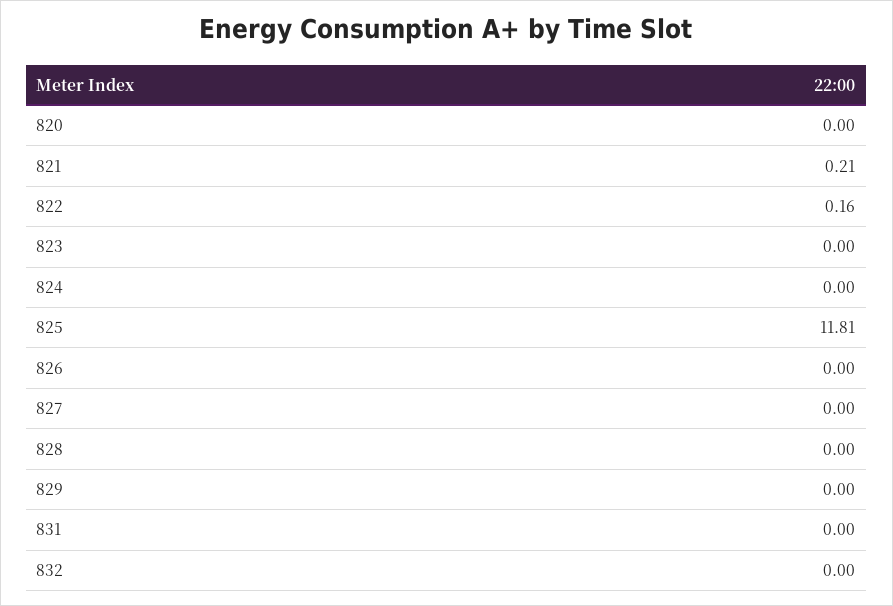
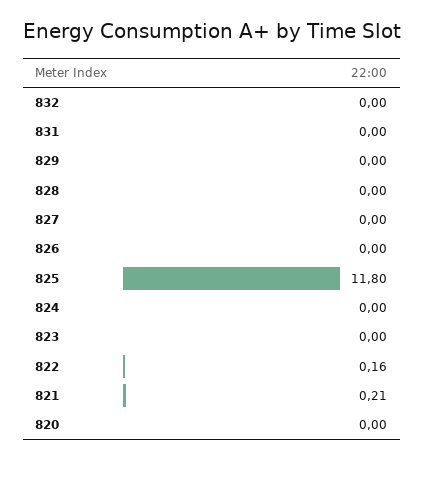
825: 11.81 -> 11.8

